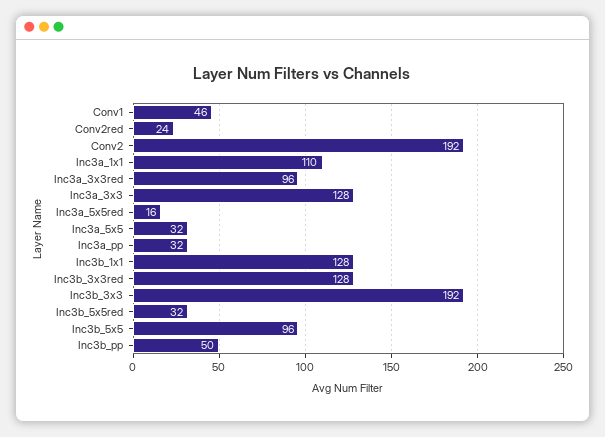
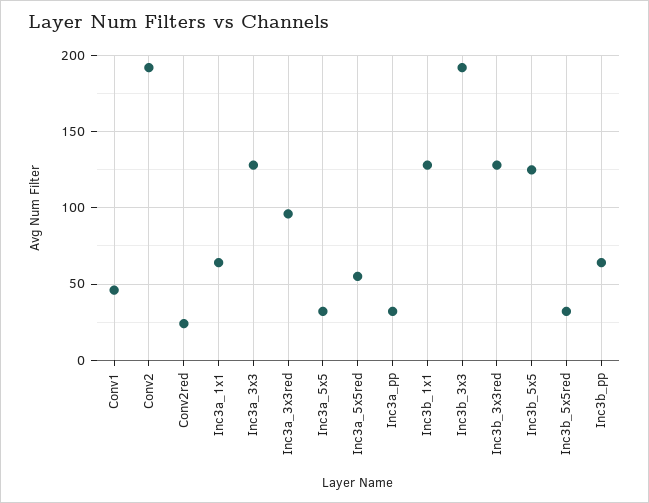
Inc3a_1x1: 110 -> 65
Inc3a_5x5red: 16 -> 55
Inc3b_5x5: 96 -> 125
Inc3b_pp: 50 -> 65

